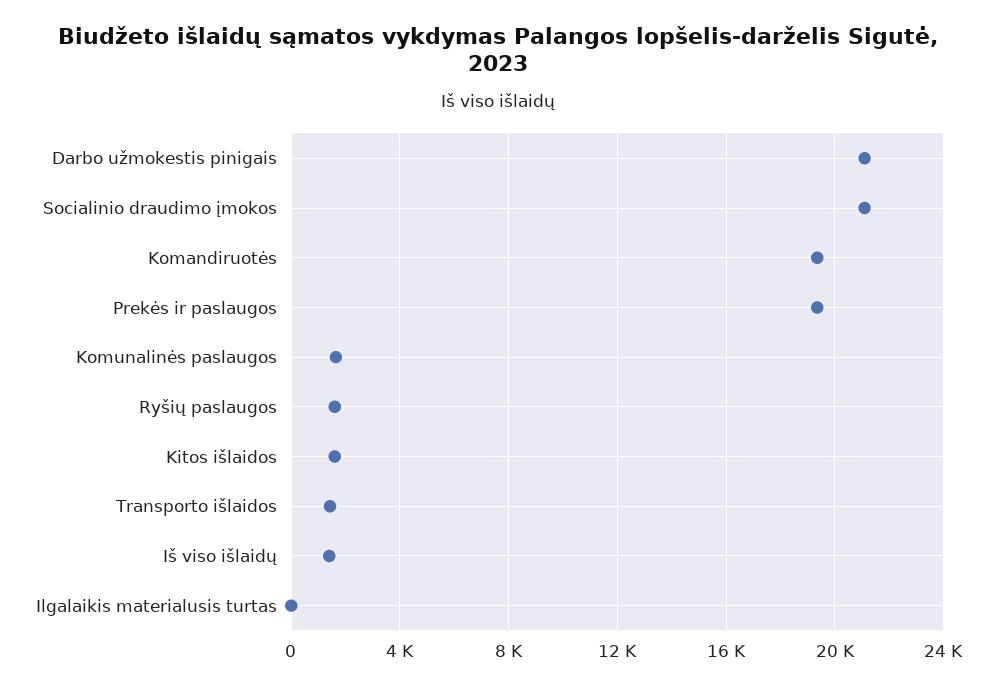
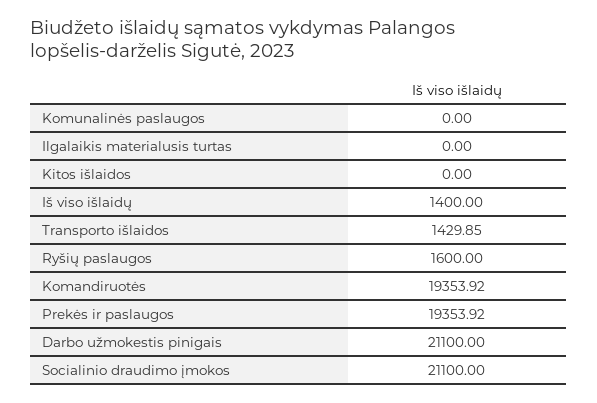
Komunalinės paslaugos: 1500 -> 0
Kitos išlaidos: 1500 -> 0

